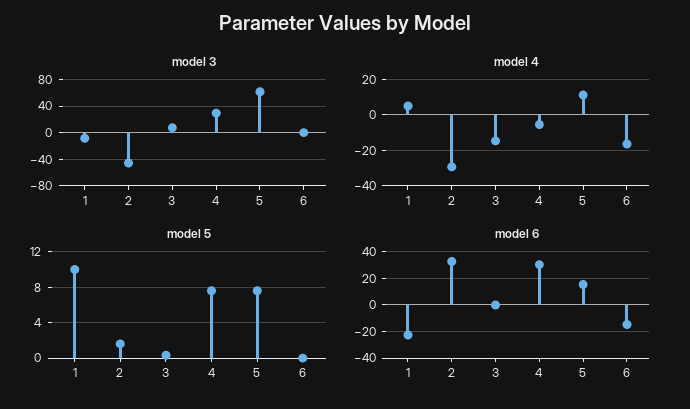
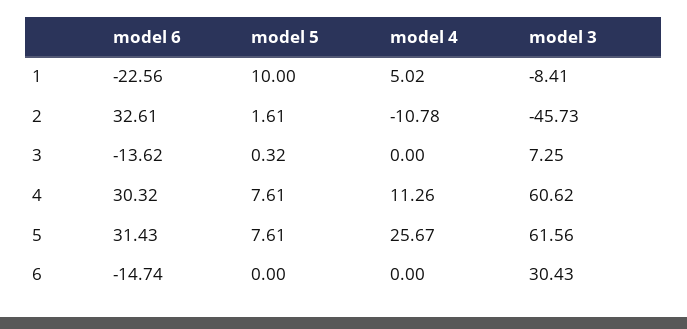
model 3, 4: 30 -> 60.62
model 3, 6: 0 -> 30.43
model 4, 2: -30 -> -10.78
model 4, 3: -15 -> 0
model 4, 4: -5 -> 11.26
model 4, 5: 10 -> 25.67
model 4, 6: -15 -> 0
model 6, 3: 0 -> -13.62
model 6, 5: 15 -> 31.43

